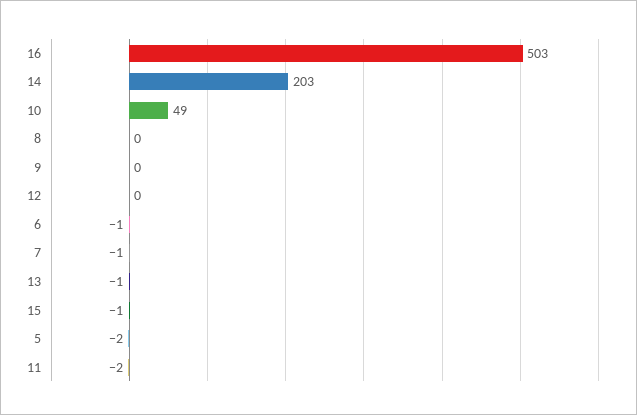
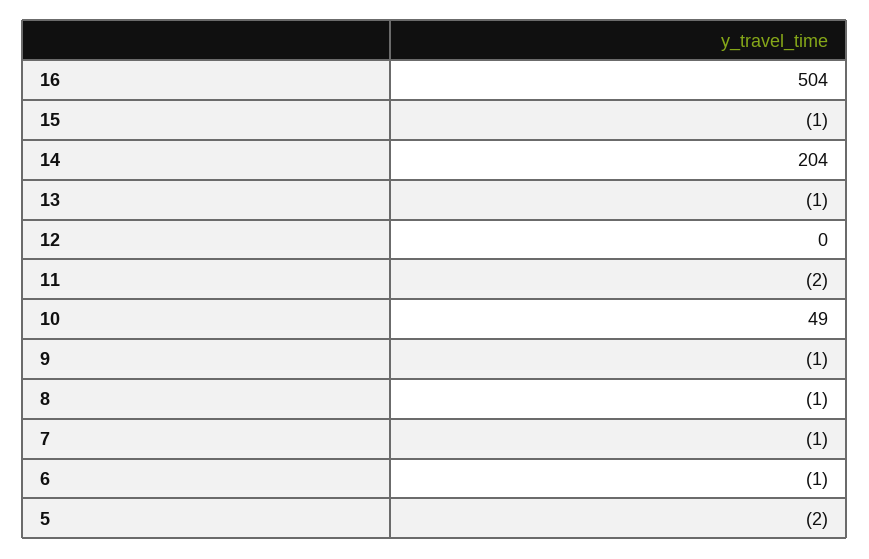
16: 503 -> 504
14: 203 -> 204
8: 0 -> -1
9: 0 -> -1

